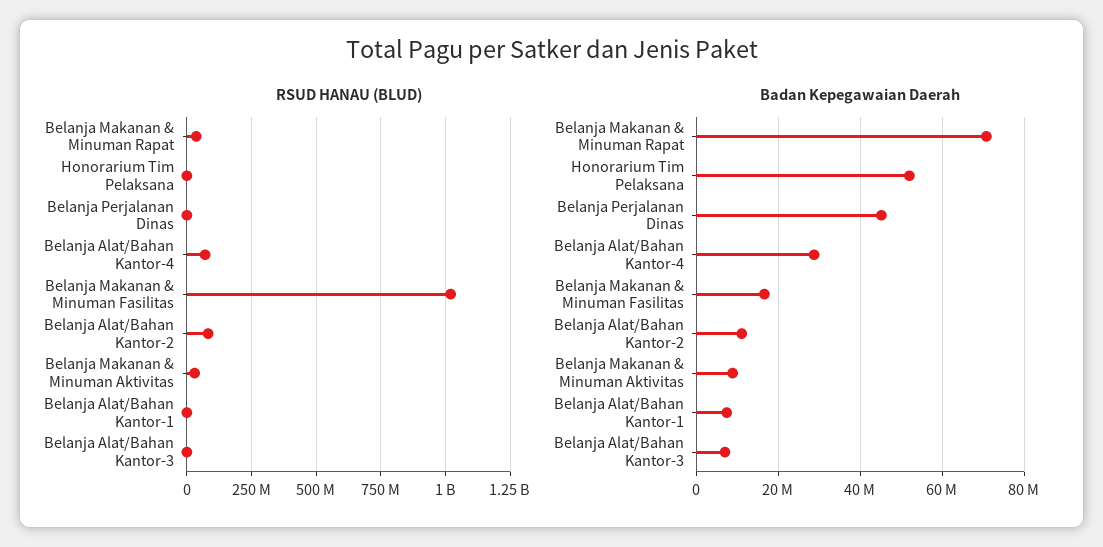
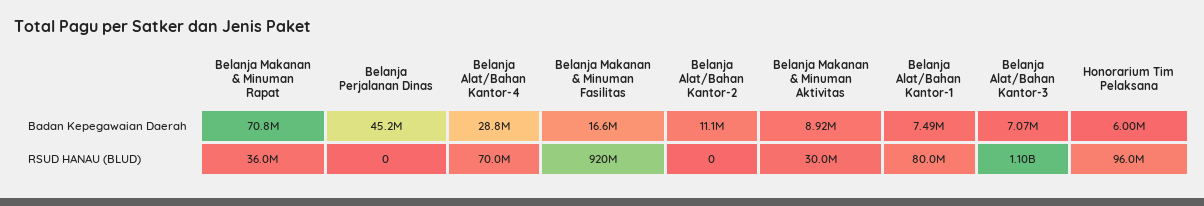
RSUD HANAU (BLUD), Honorarium Tim Pelaksana: 0 -> 96000000
RSUD HANAU (BLUD), Belanja Makanan & Minuman Fasilitas: 1025000000 -> 920000000
RSUD HANAU (BLUD), Belanja Alat/Bahan Kantor-2: 75000000 -> 0
RSUD HANAU (BLUD), Belanja Alat/Bahan Kantor-1: 0 -> 80000000
RSUD HANAU (BLUD), Belanja Alat/Bahan Kantor-3: 0 -> 1100000000
Badan Kepegawaian Daerah, Honorarium Tim Pelaksana: 52000000 -> 6000000

